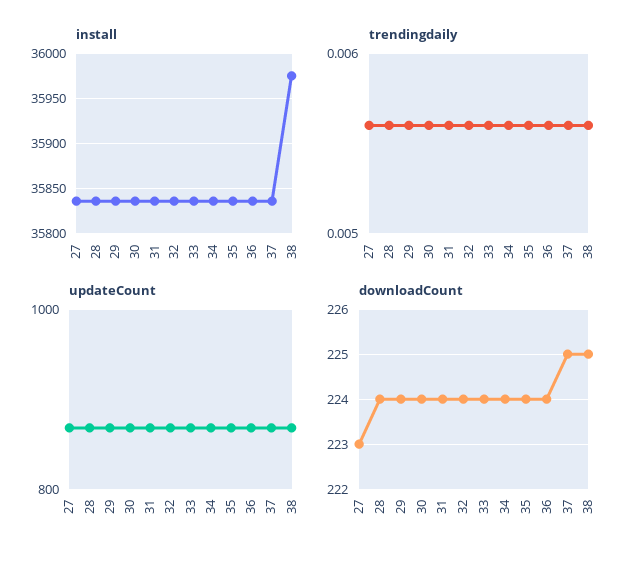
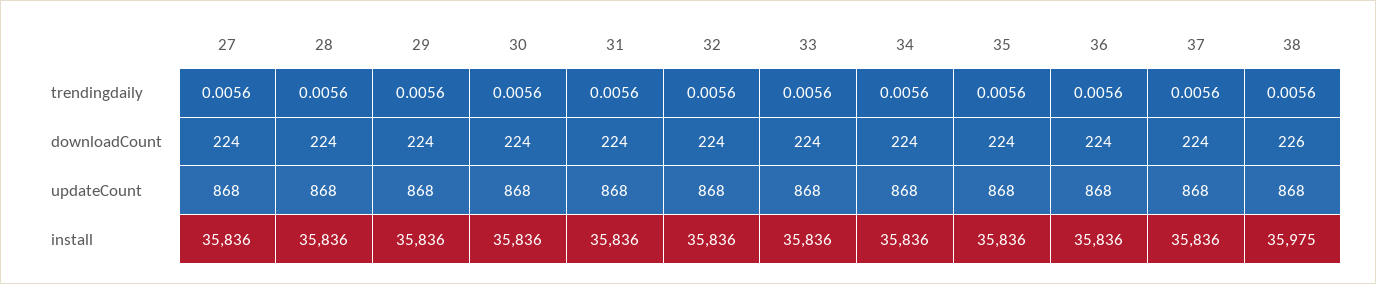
downloadCount, 27: 223 -> 224
downloadCount, 37: 225 -> 224
downloadCount, 38: 225 -> 226

